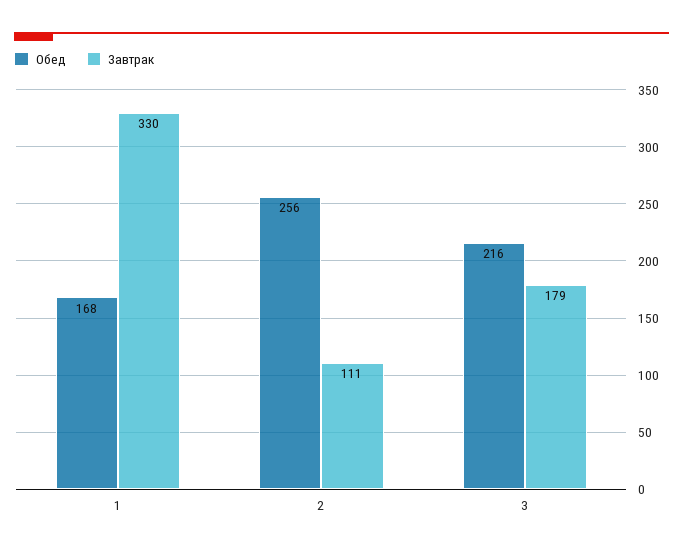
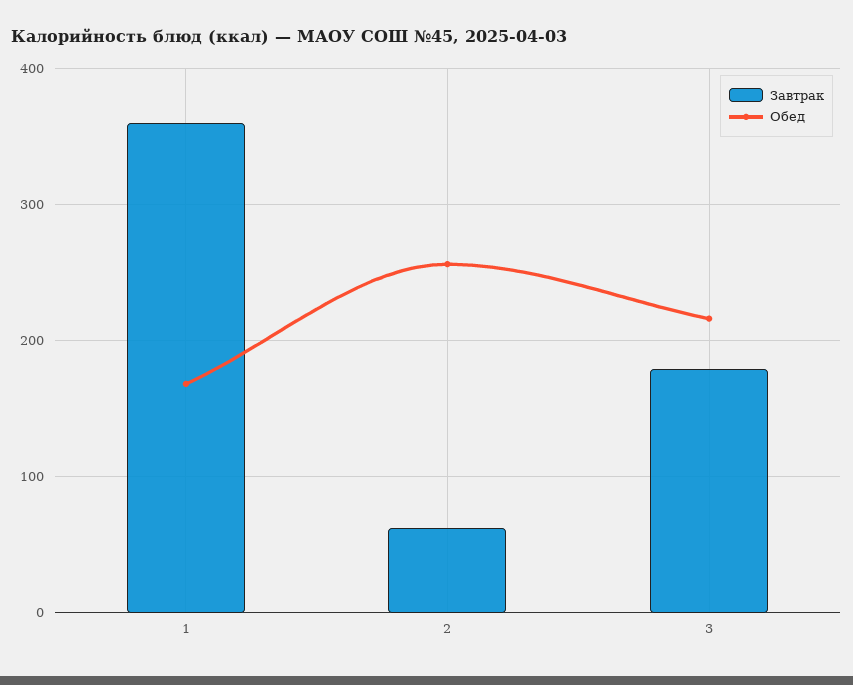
Завтрак, 1: 330 -> 360
Завтрак, 2: 111 -> 60

